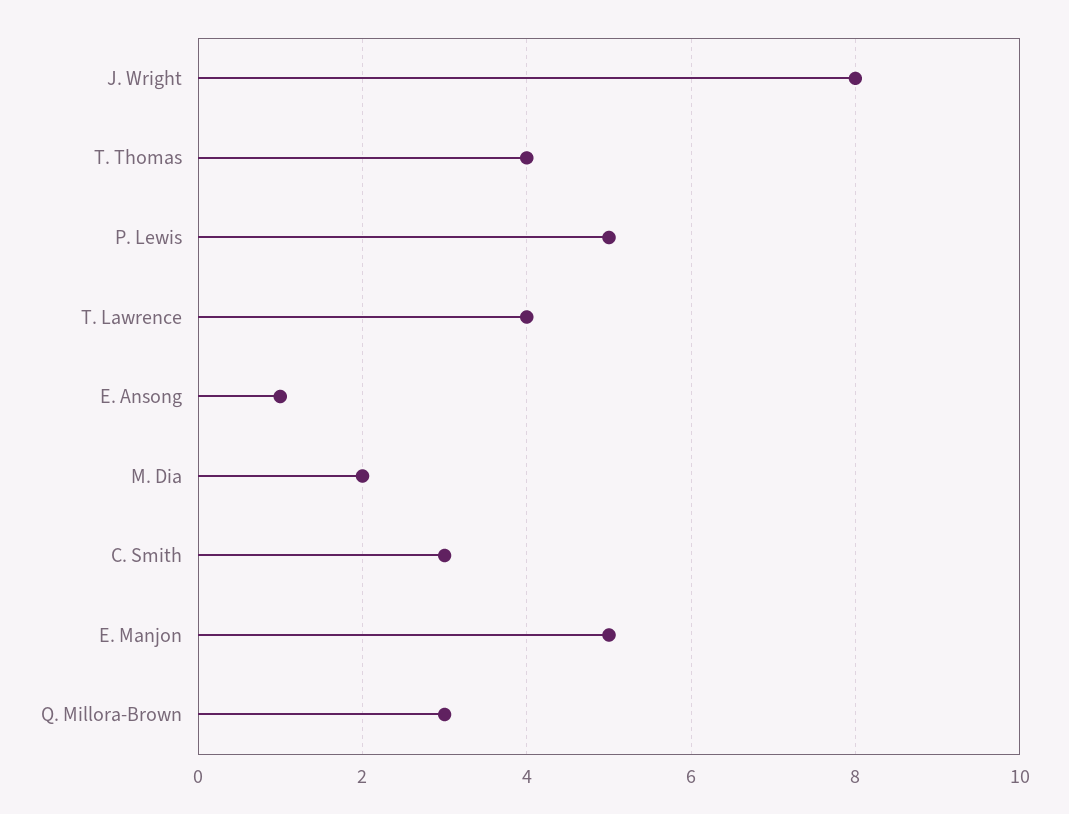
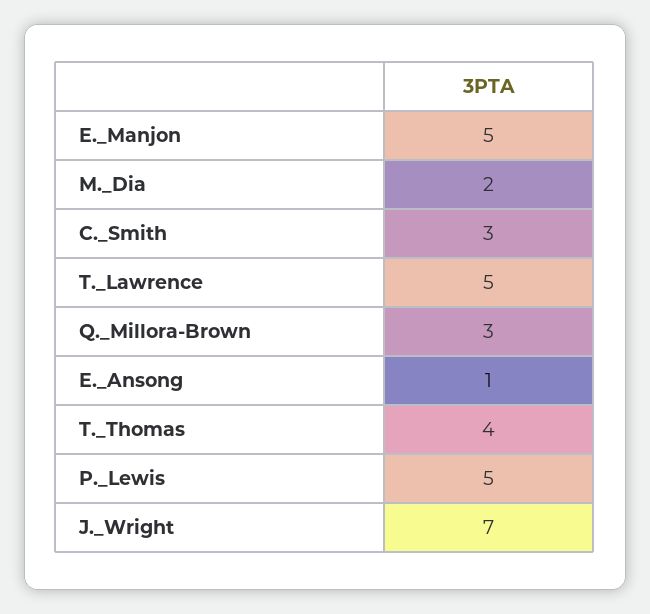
J. Wright: 8 -> 7
T. Lawrence: 4 -> 5

